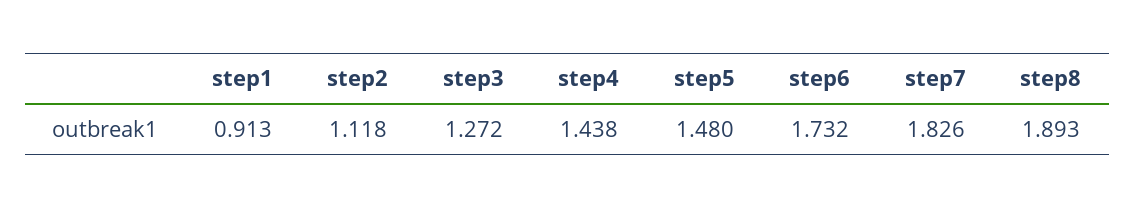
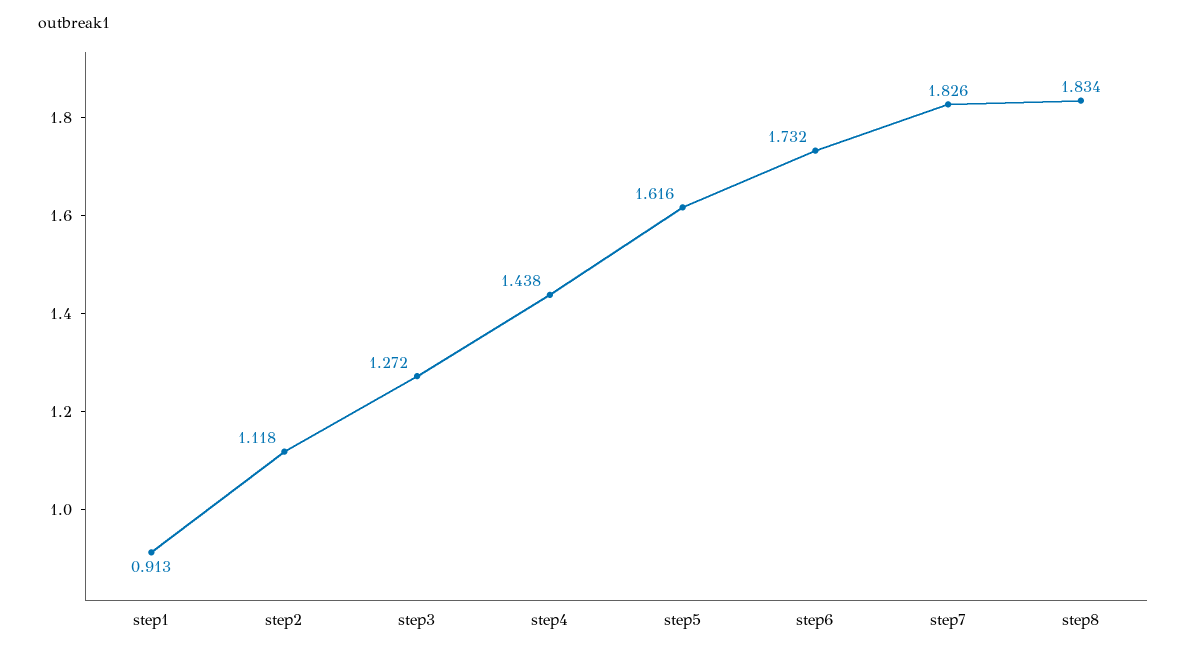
step5: 1.48 -> 1.616
step8: 1.893 -> 1.834

